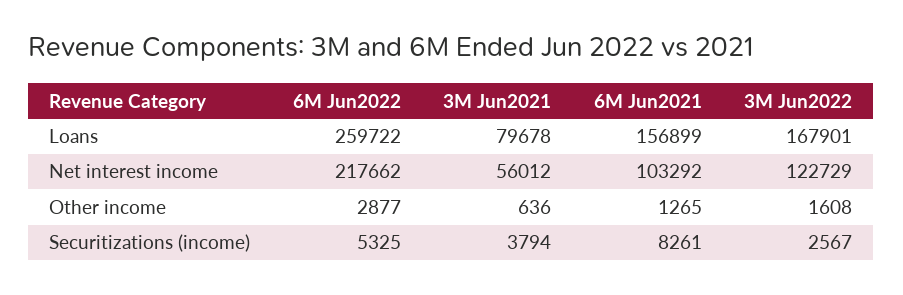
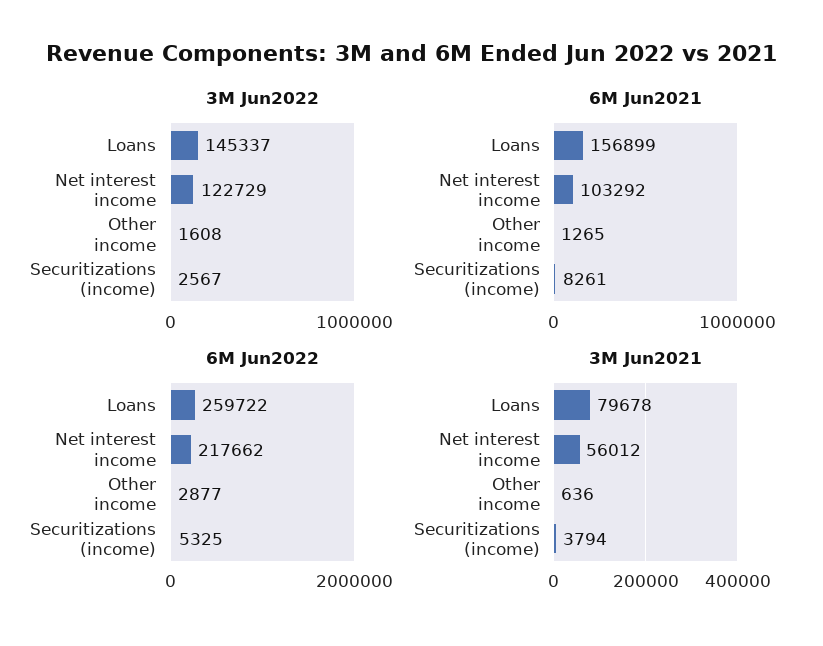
3M Jun2022, Loans: 167901 -> 145337

